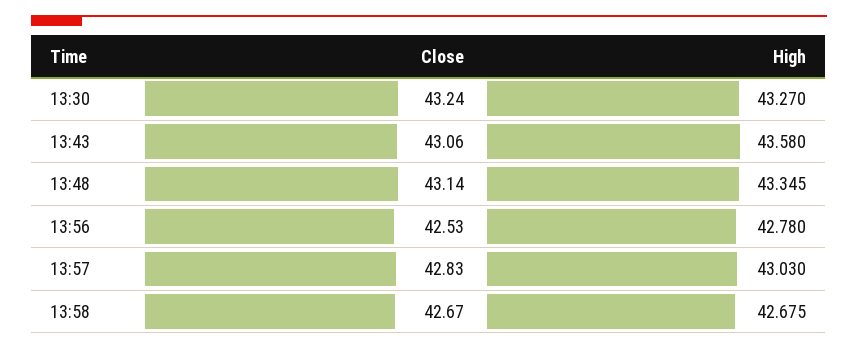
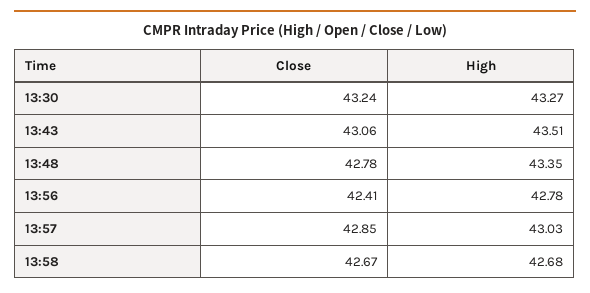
High, 13:43: 43.58 -> 43.51
Close, 13:48: 43.14 -> 42.78
Close, 13:56: 42.53 -> 42.41
Close, 13:57: 42.83 -> 42.85

